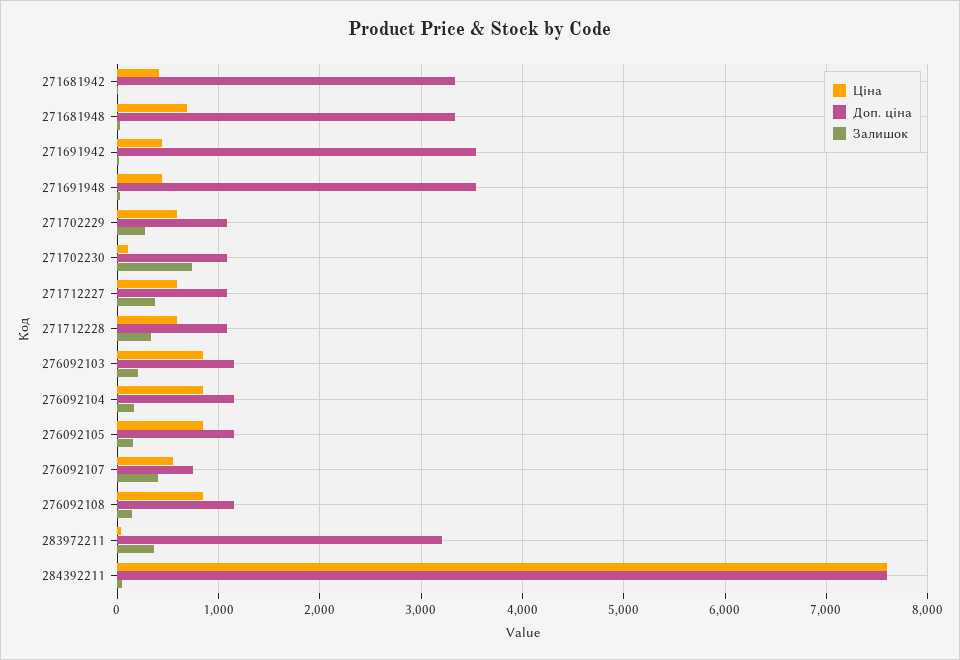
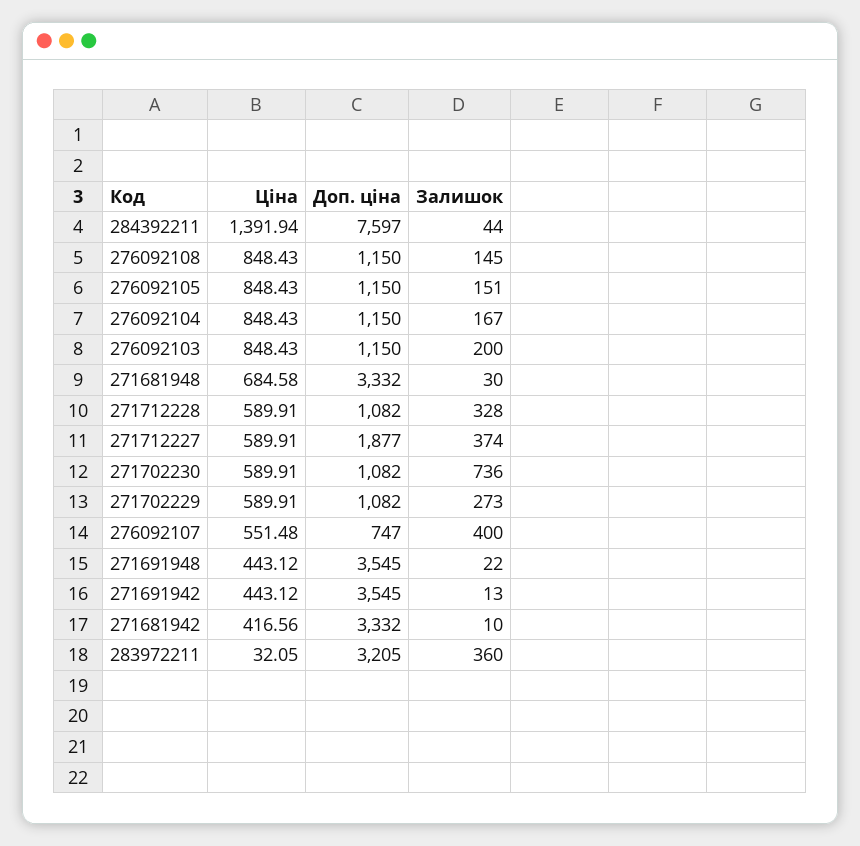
Ціна, 271702230: 100 -> 589.91
Доп. ціна, 271712227: 1100 -> 1877
Ціна, 284392211: 7600 -> 1391.94

